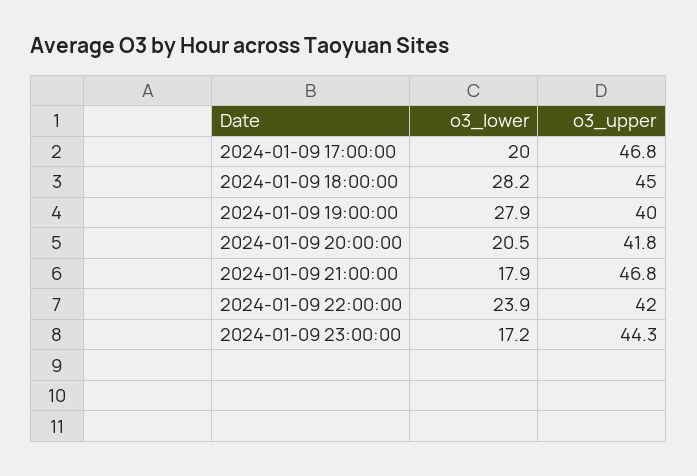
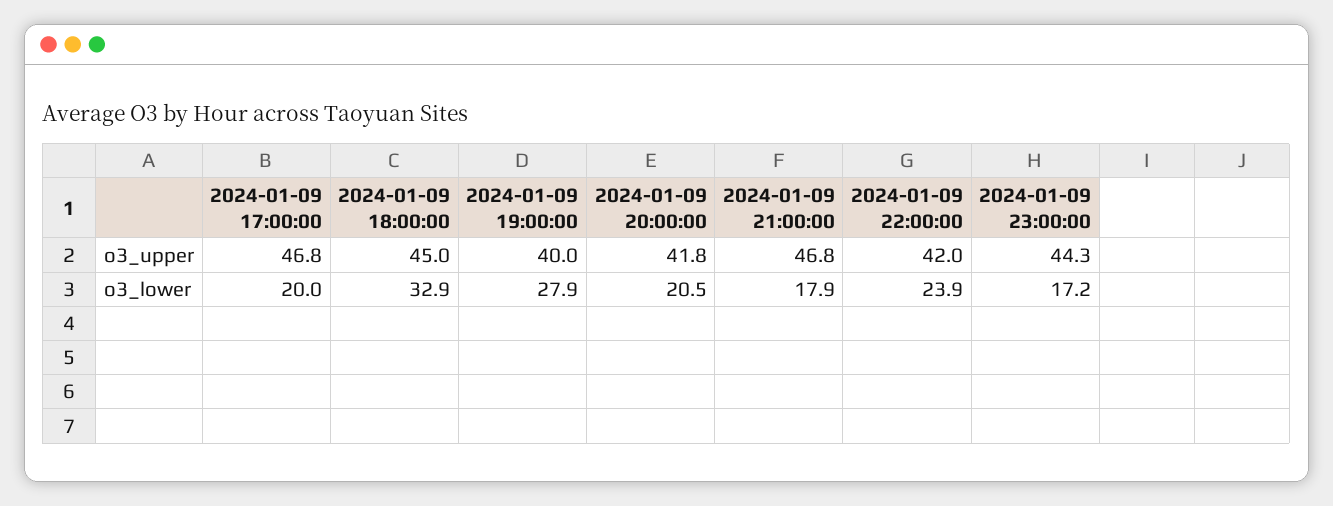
o3_lower, 2024-01-09 18:00:00: 28.2 -> 32.9

